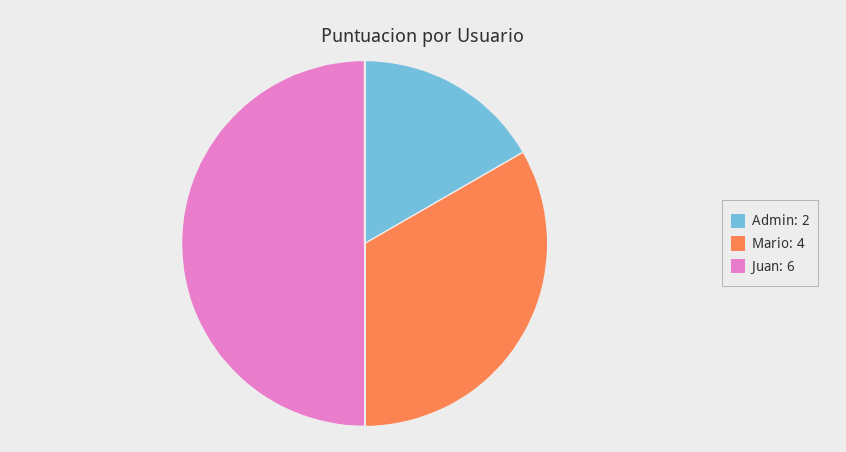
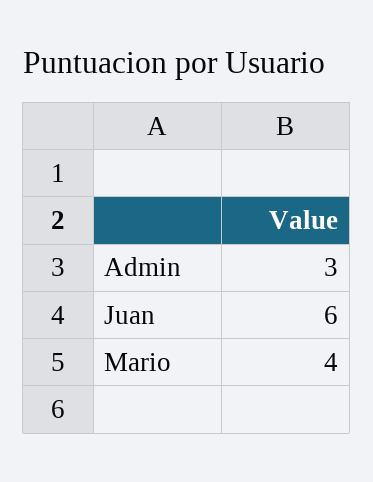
Admin: 2 -> 3

